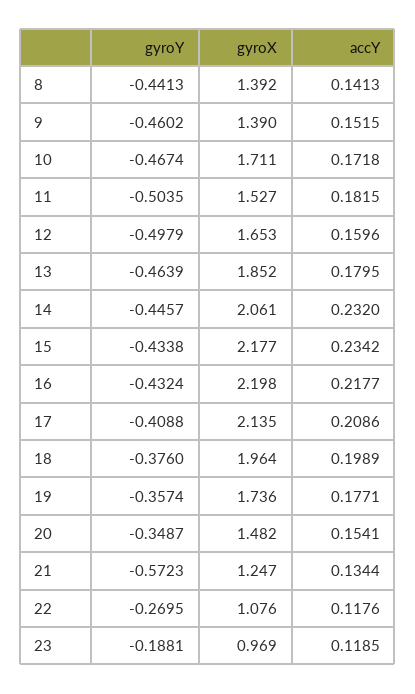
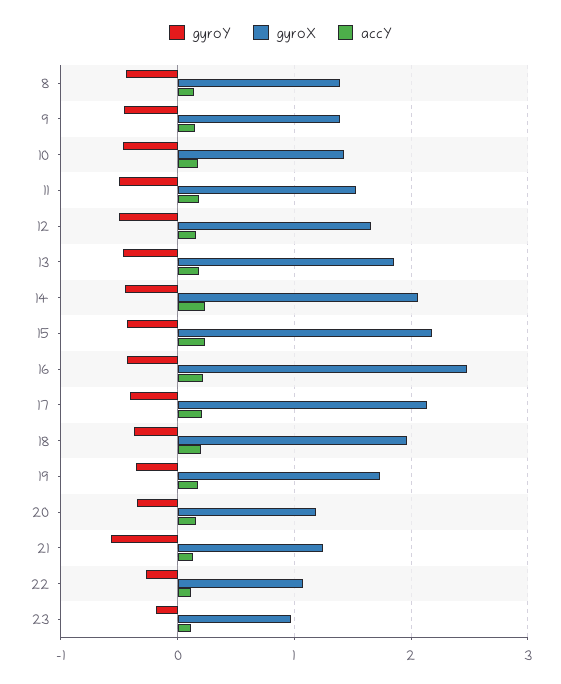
gyroX, 10: 1.711 -> 1.4
gyroX, 16: 2.198 -> 2.5
gyroX, 20: 1.482 -> 1.2

